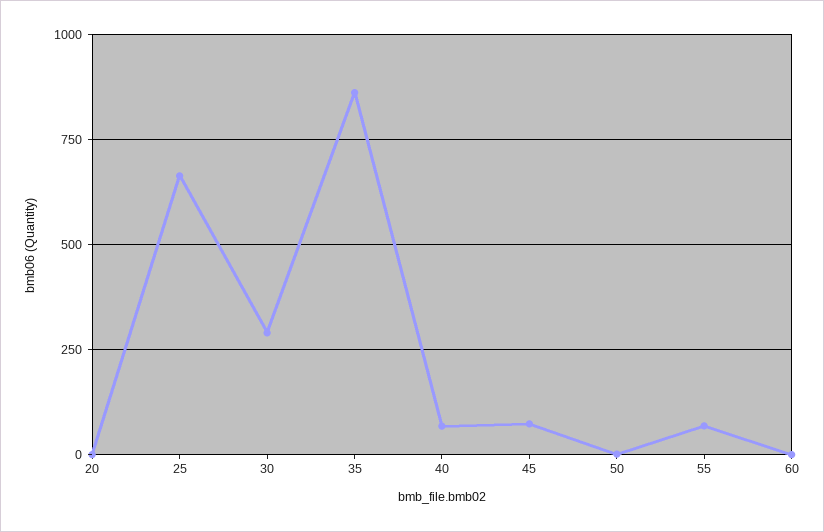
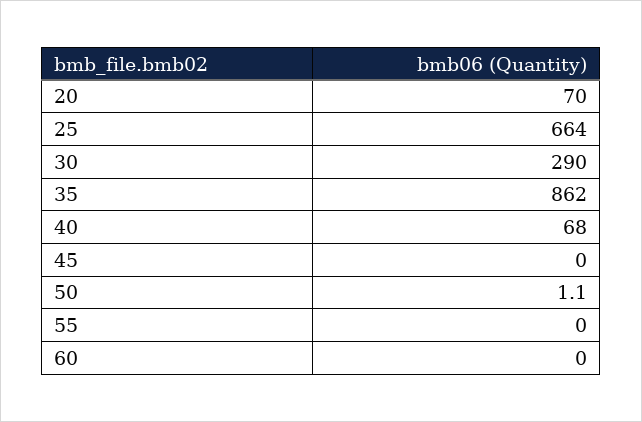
20: 0 -> 70
45: 75 -> 0
55: 75 -> 0

